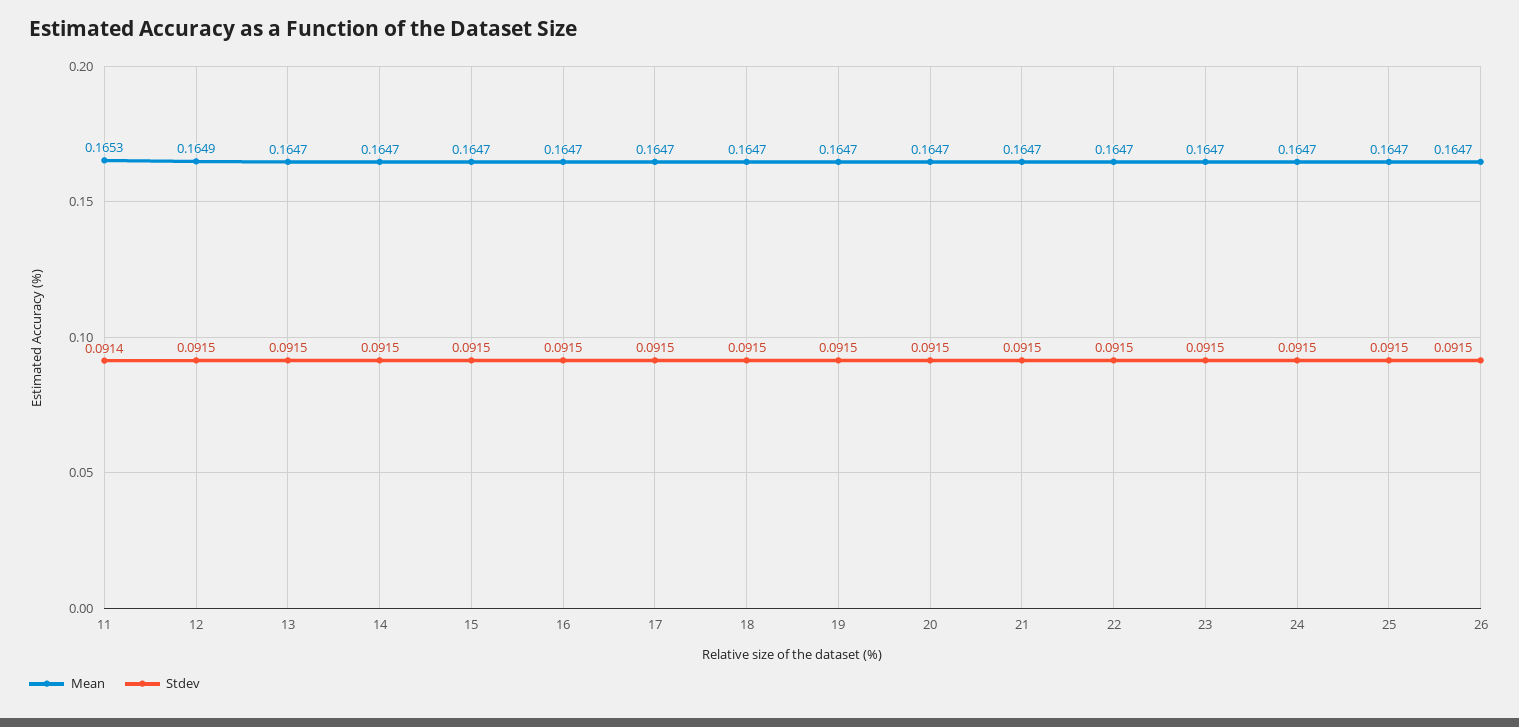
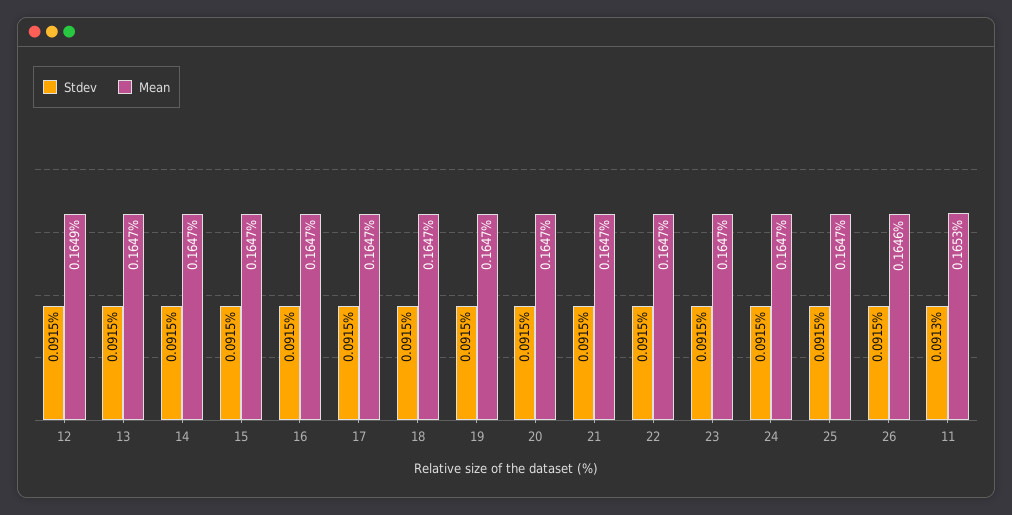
Stdev, 11: 0.0914 -> 0.0913
Mean, 26: 0.1647 -> 0.1646

